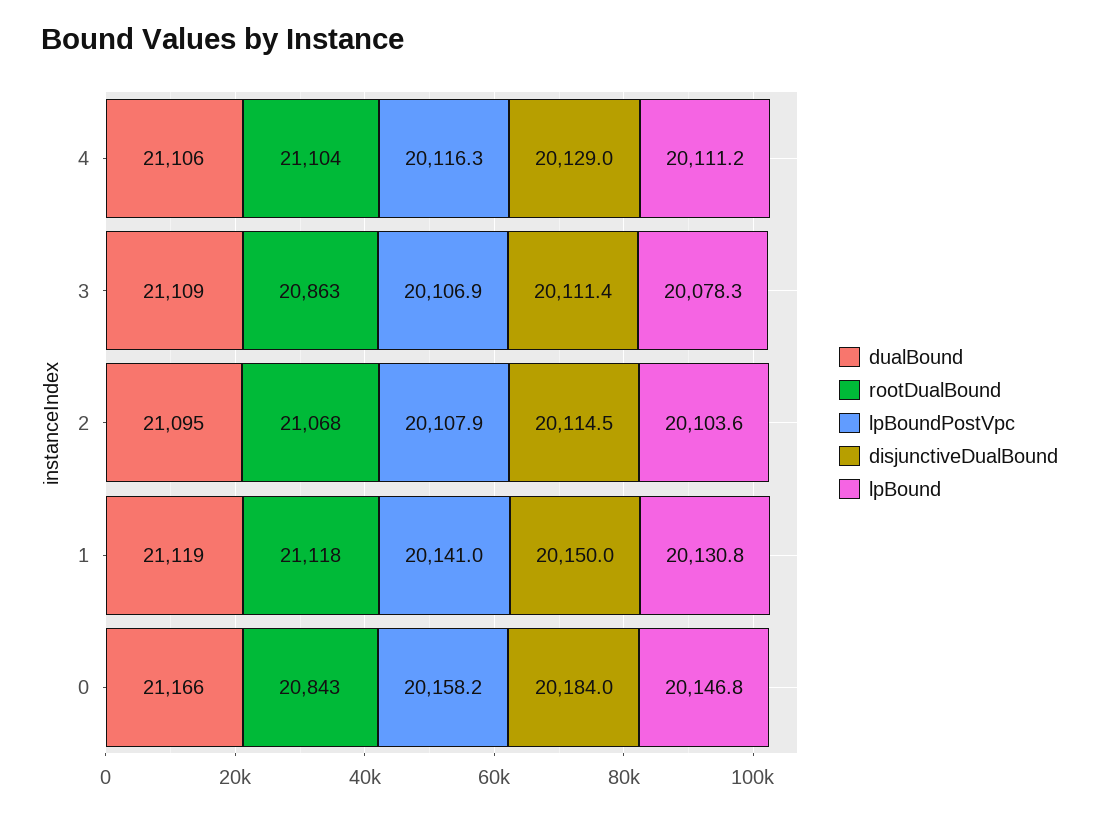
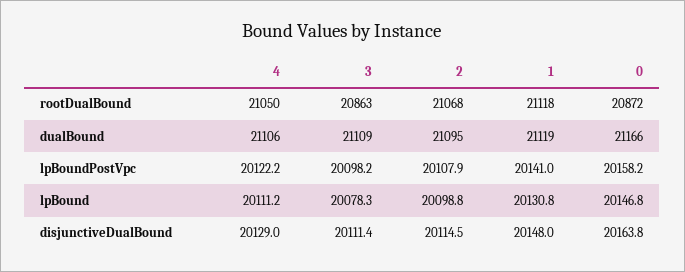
rootDualBound, 4: 21104 -> 21050
lpBoundPostVpc, 4: 20116.3 -> 20122.2
lpBoundPostVpc, 3: 20106.9 -> 20098.2
lpBound, 2: 20103.6 -> 20098.8
disjunctiveDualBound, 1: 20150 -> 20148
rootDualBound, 0: 20843 -> 20872
disjunctiveDualBound, 0: 20184 -> 20163.8

